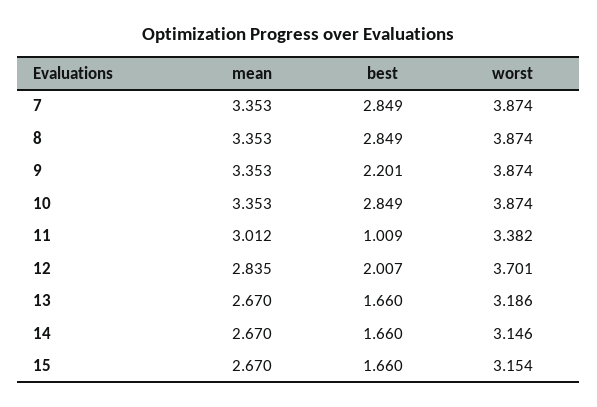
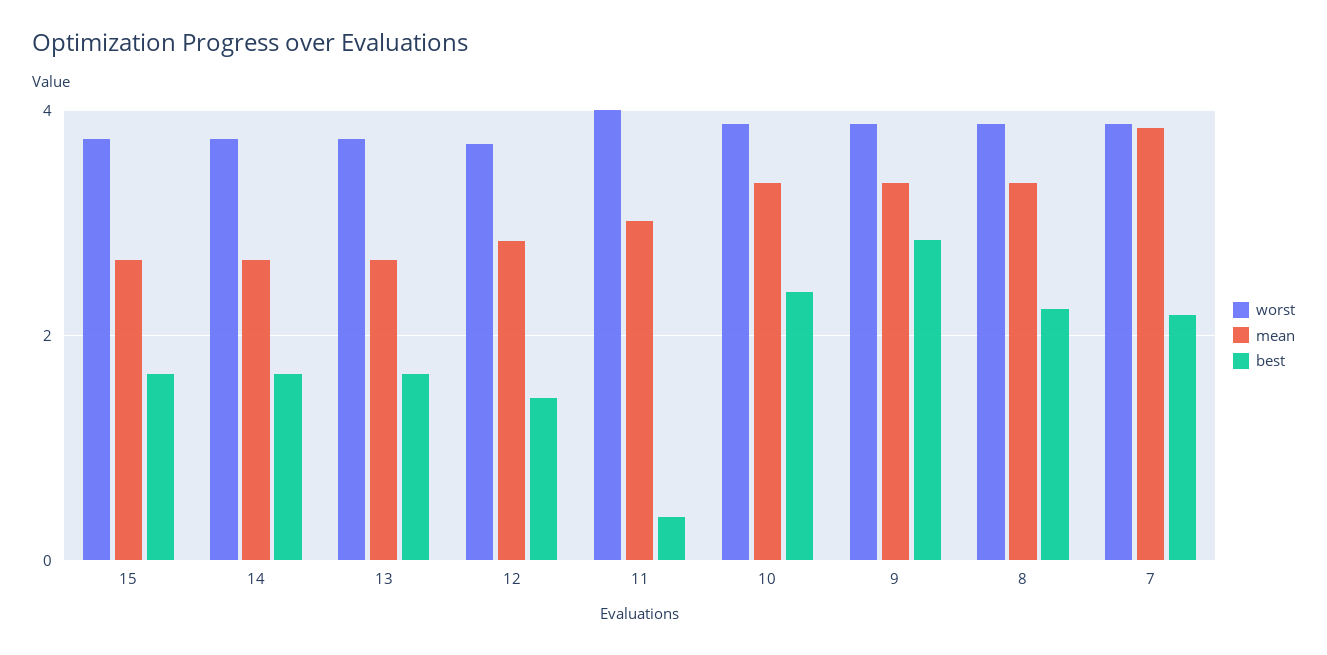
mean, 7: 3.353 -> 3.8
best, 7: 2.849 -> 2.2
best, 8: 2.849 -> 2.2
best, 9: 2.201 -> 2.8
best, 10: 2.849 -> 2.4
best, 11: 1.009 -> 0.4
worst, 11: 3.382 -> 4
best, 12: 2.007 -> 1.4
worst, 13: 3.186 -> 3.8
worst, 14: 3.146 -> 3.8
worst, 15: 3.154 -> 3.8

